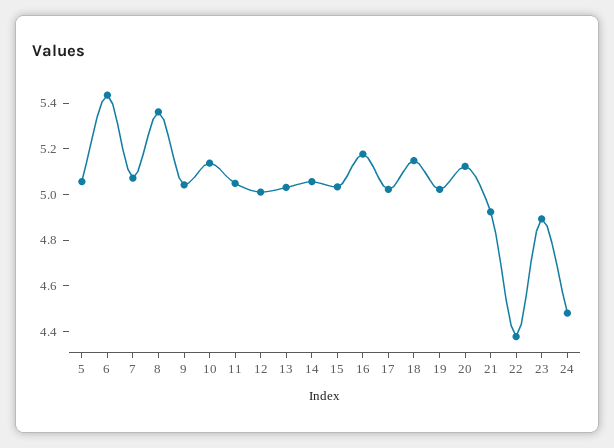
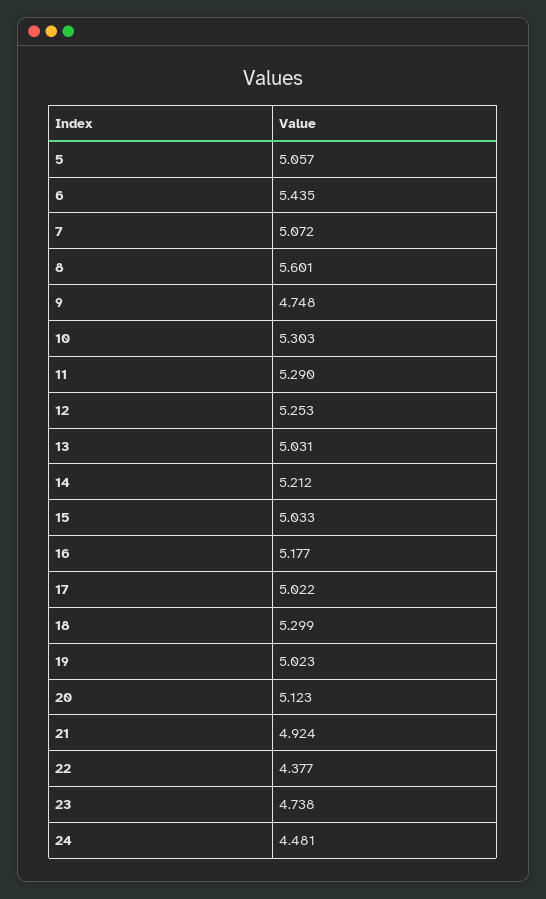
8: 5.35 -> 5.601
9: 5.05 -> 4.748
10: 5.15 -> 5.303
11: 5.05 -> 5.29
12: 5 -> 5.253
14: 5.05 -> 5.212
18: 5.15 -> 5.299
23: 4.9 -> 4.738

